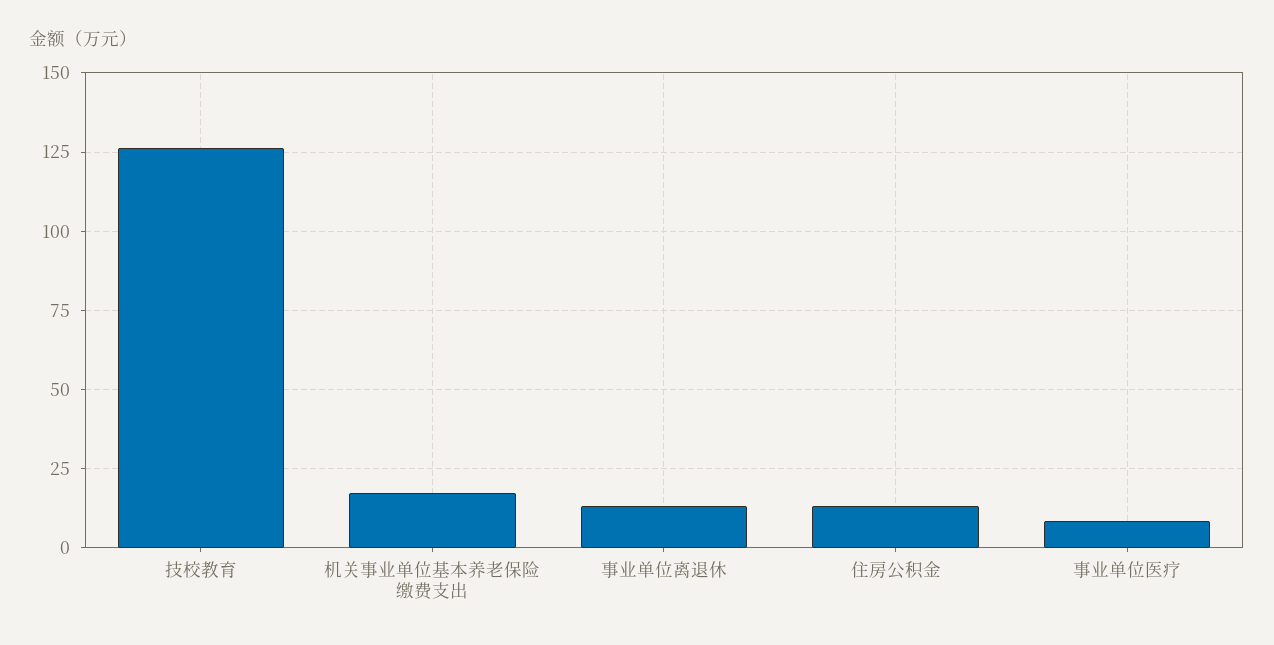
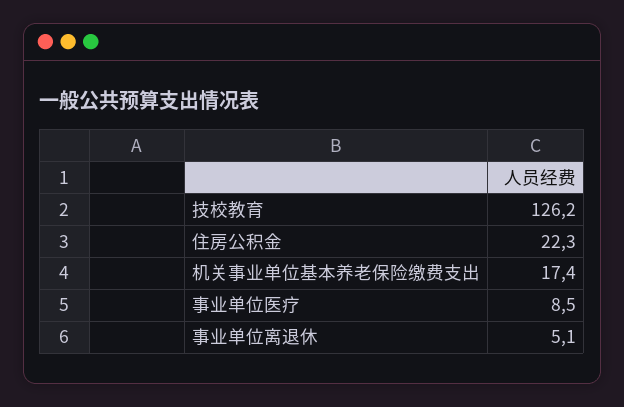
事业单位离退休: 12.5 -> 5.1
住房公积金: 12.5 -> 22.3

